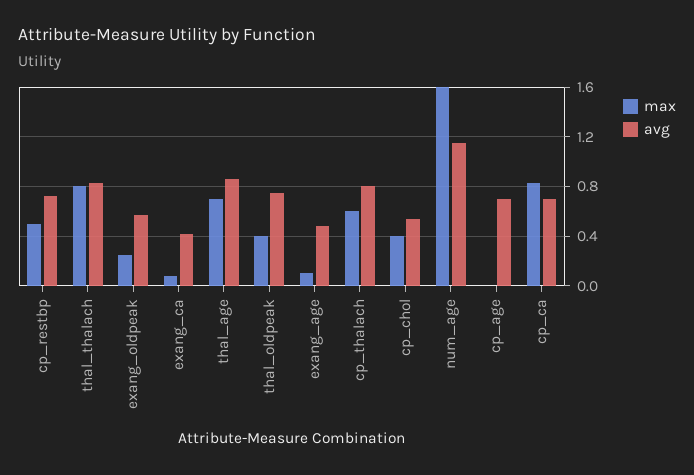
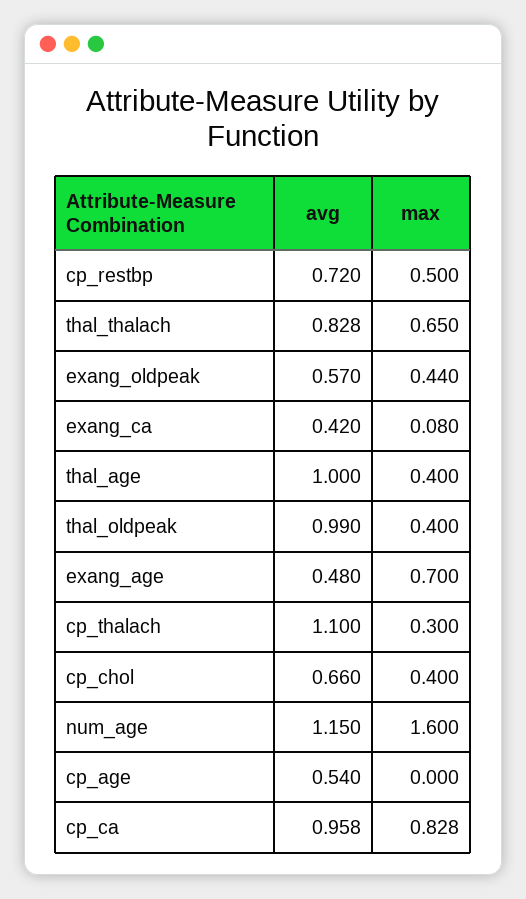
max, thal_thalach: 0.8 -> 0.65
max, exang_oldpeak: 0.25 -> 0.44
max, thal_age: 0.7 -> 0.4
avg, thal_age: 0.85 -> 1
avg, thal_oldpeak: 0.75 -> 0.99
max, exang_age: 0.1 -> 0.7
max, cp_thalach: 0.6 -> 0.3
avg, cp_thalach: 0.8 -> 1.1
avg, cp_chol: 0.55 -> 0.66
avg, cp_age: 0.7 -> 0.54
avg, cp_ca: 0.7 -> 0.958

